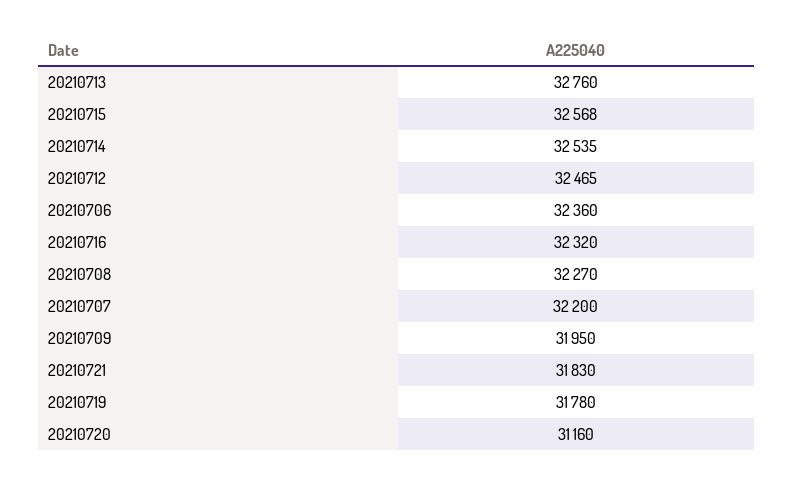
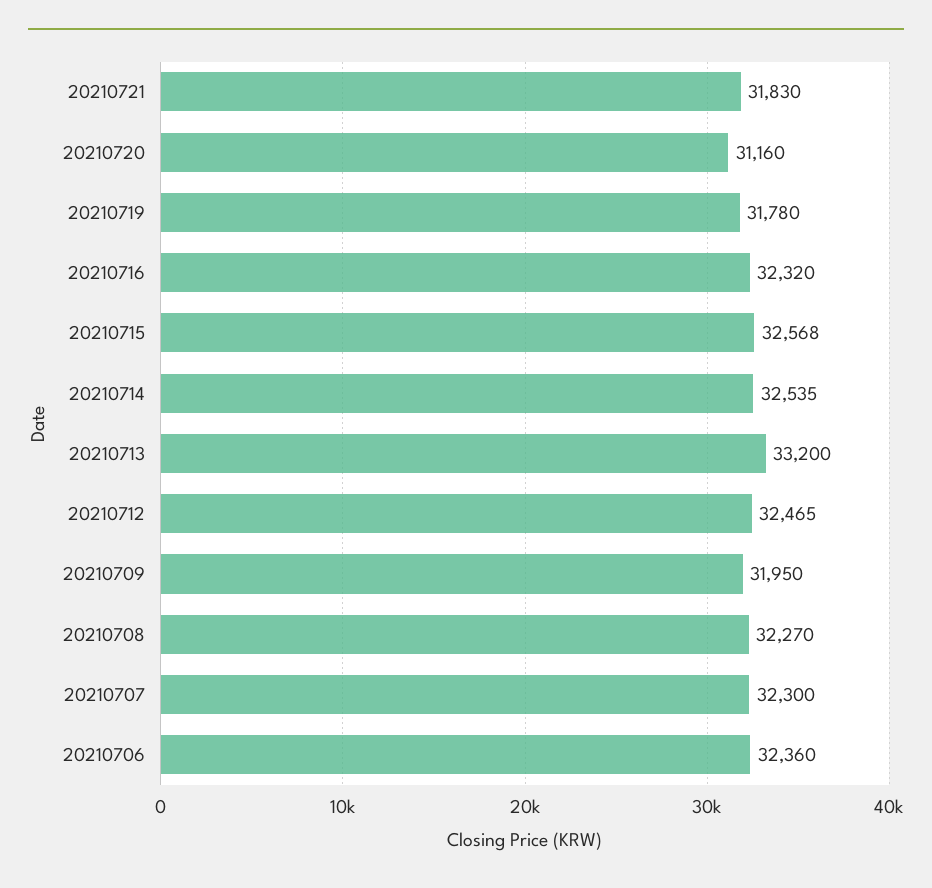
20210713: 32760 -> 33200
20210707: 32200 -> 32300

